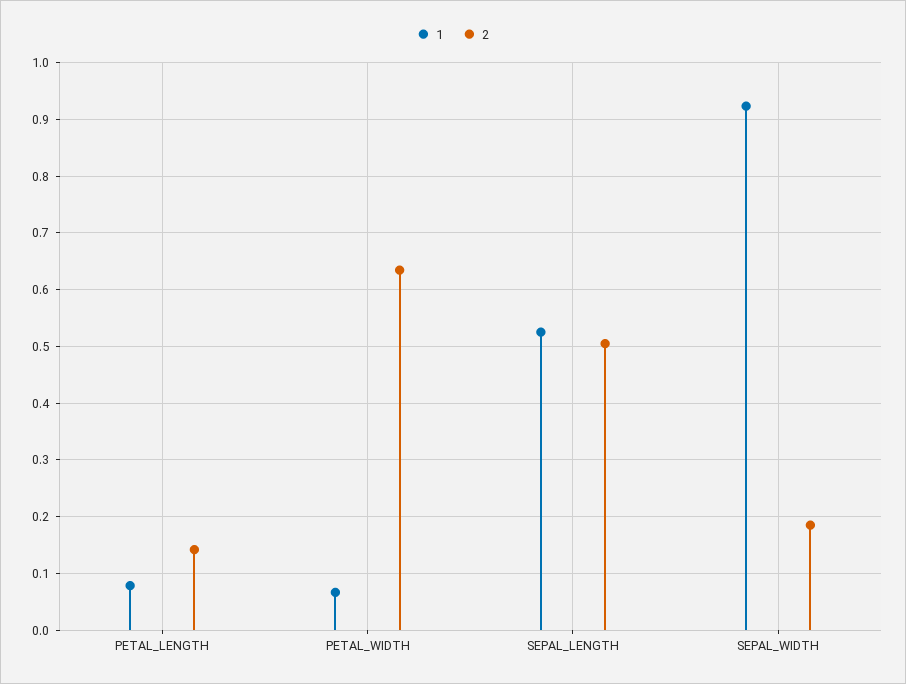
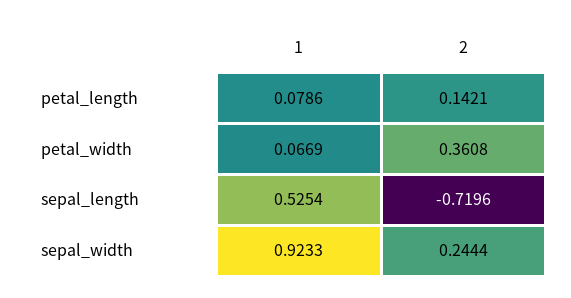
2, PETAL_WIDTH: 0.64 -> 0.3608
2, SEPAL_LENGTH: 0.5 -> -0.7196
2, SEPAL_WIDTH: 0.18 -> 0.2444

